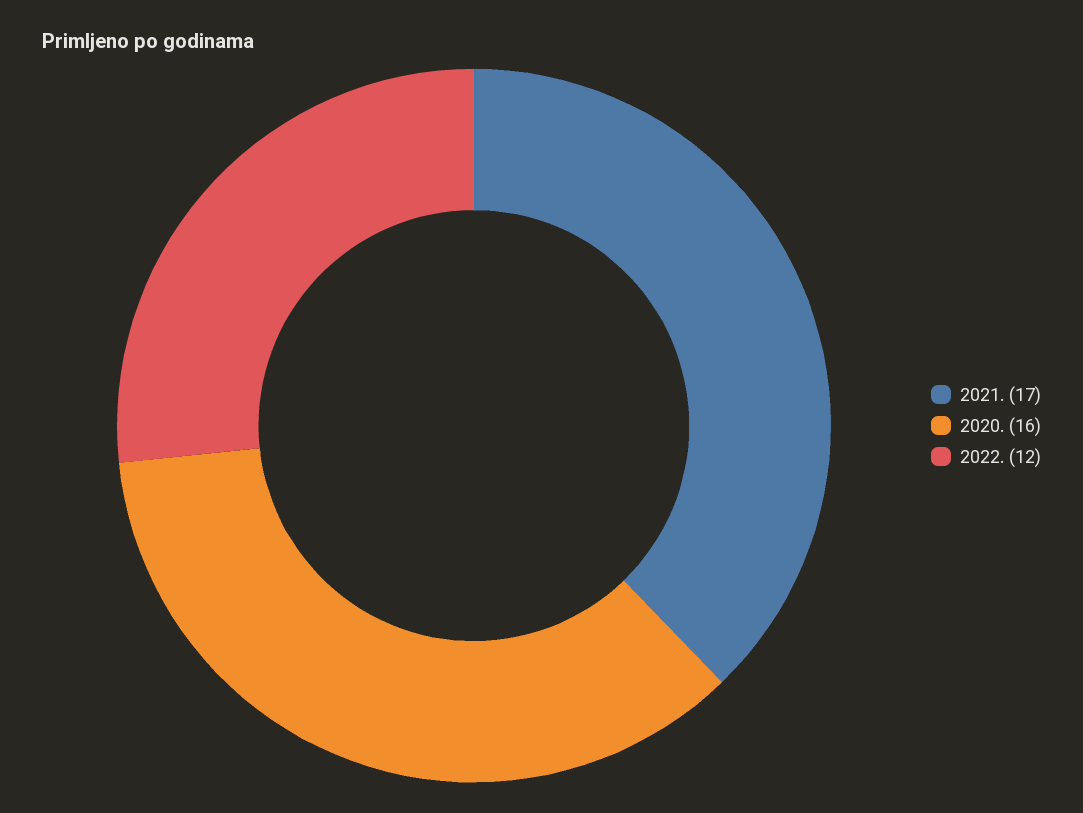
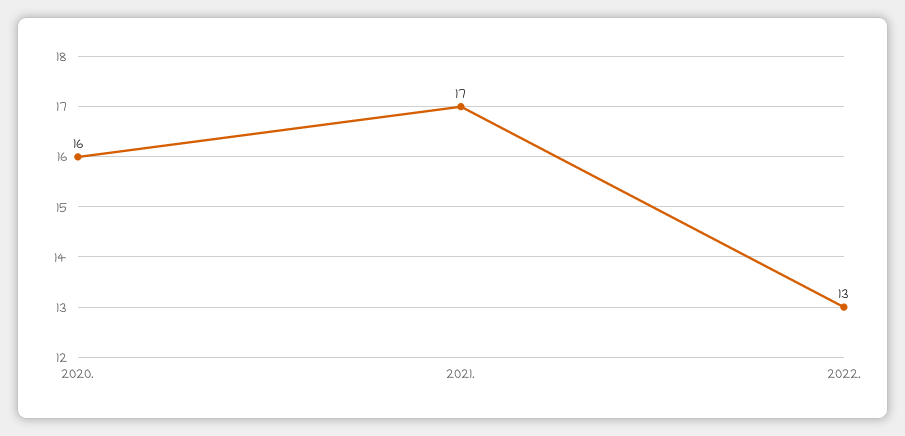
2022.: 12 -> 13

